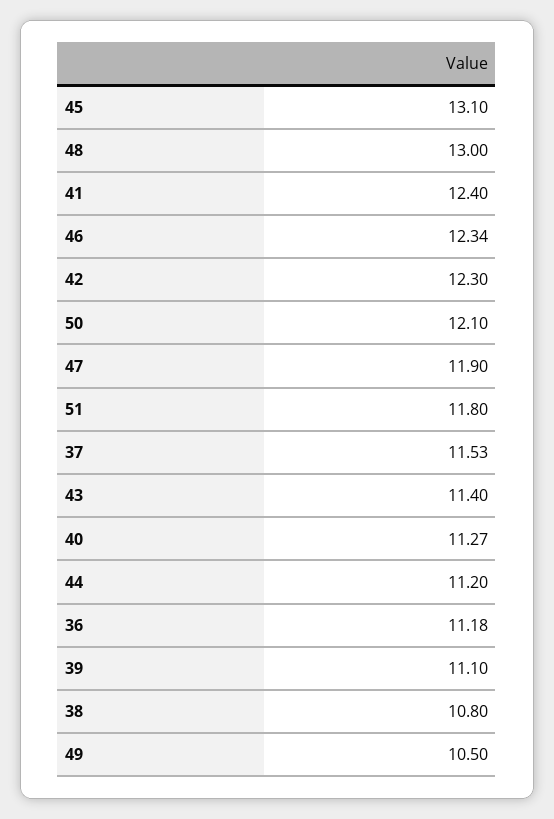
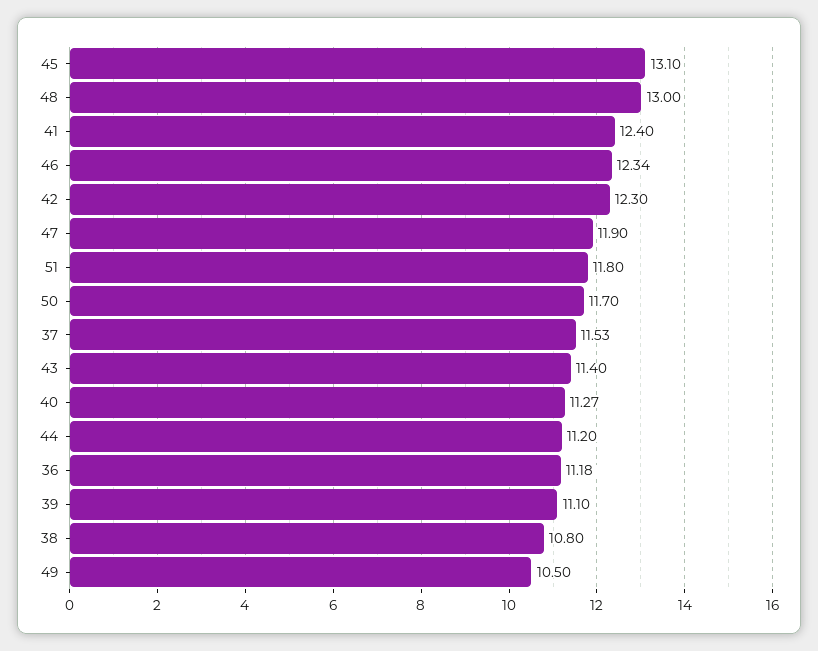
50: 12.1 -> 11.7

